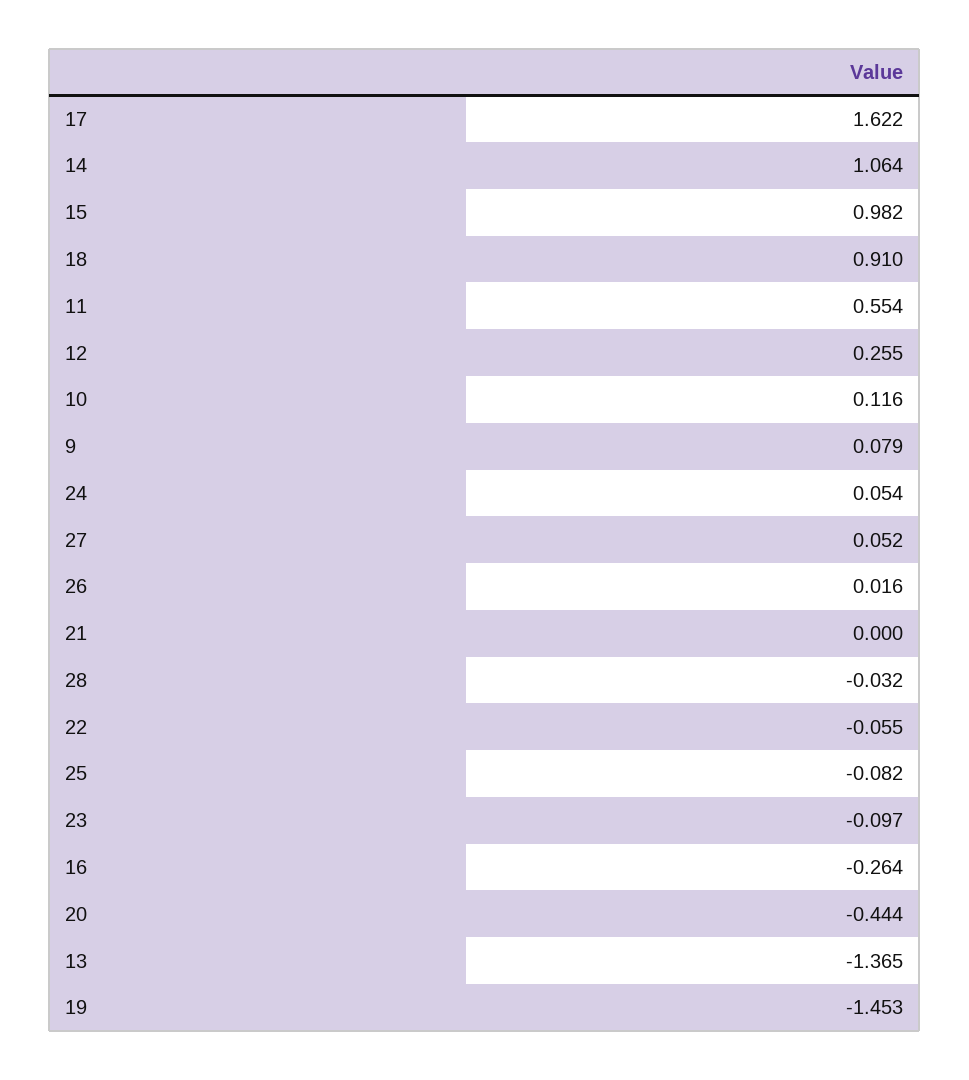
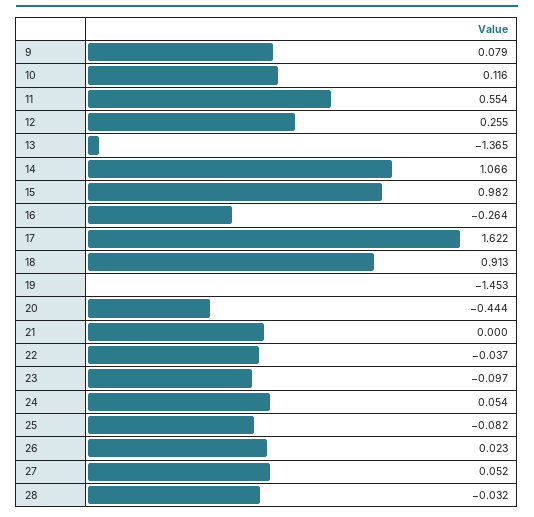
14: 1.064 -> 1.066
18: 0.91 -> 0.913
26: 0.016 -> 0.023
22: -0.055 -> -0.037

